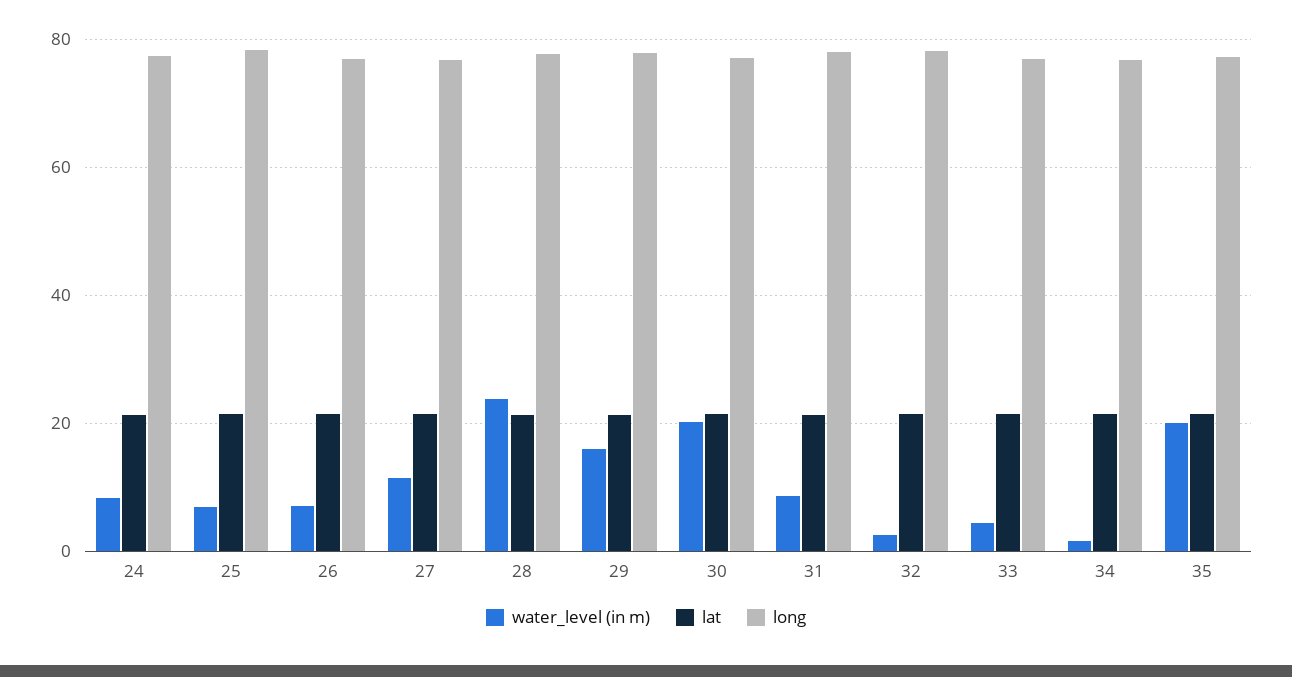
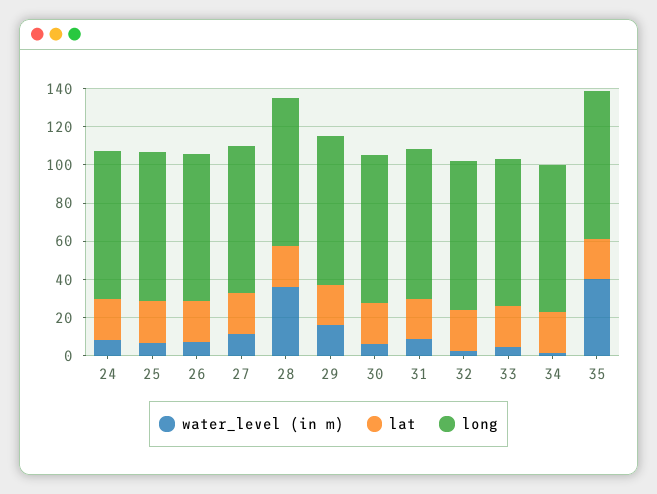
water_level (in m), 28: 24 -> 35
water_level (in m), 30: 20 -> 5
water_level (in m), 35: 20 -> 40

